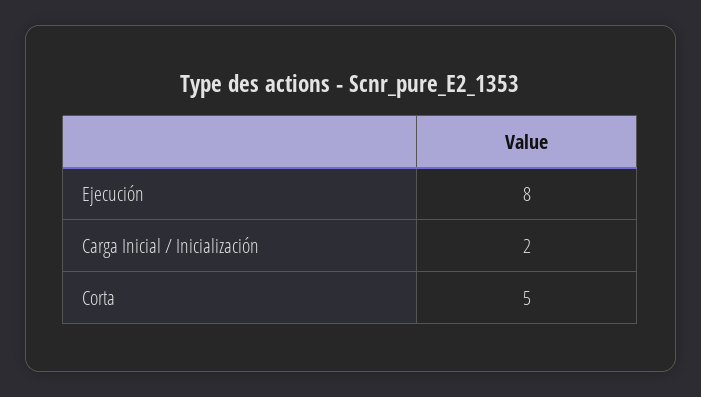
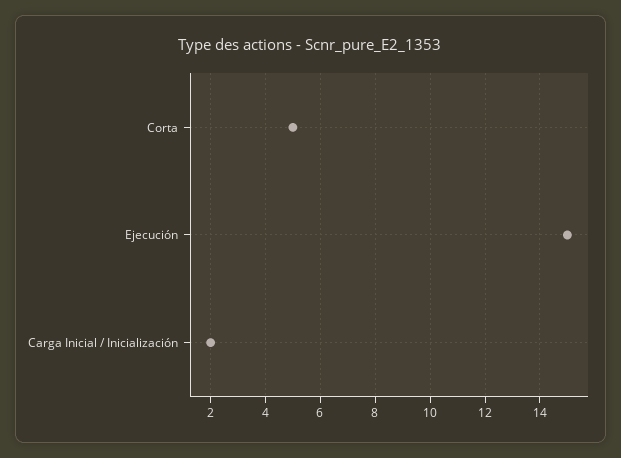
Ejecución: 8 -> 15

